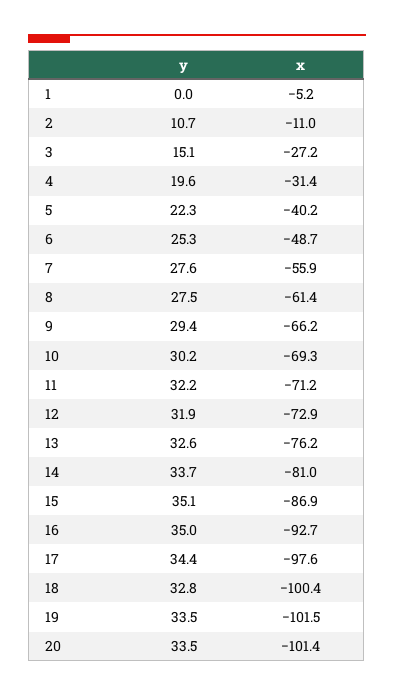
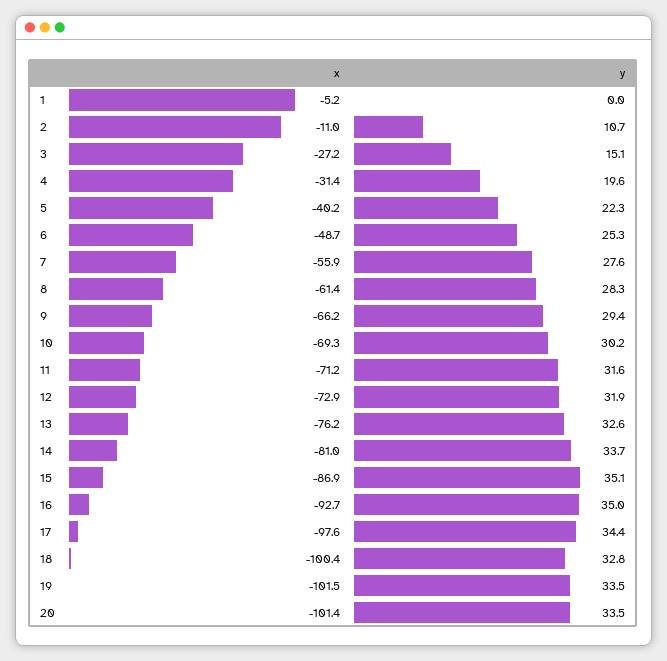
y, 8: 27.5 -> 28.3
y, 11: 32.2 -> 31.6

